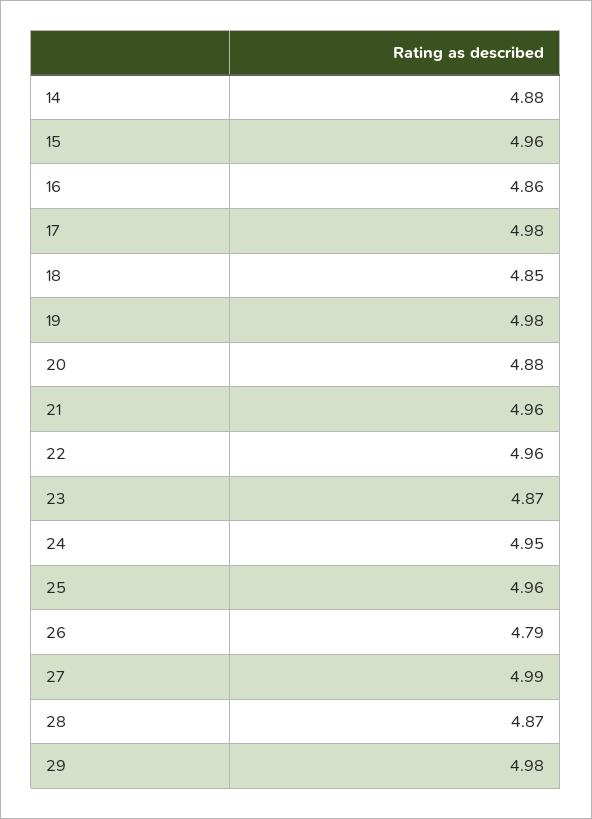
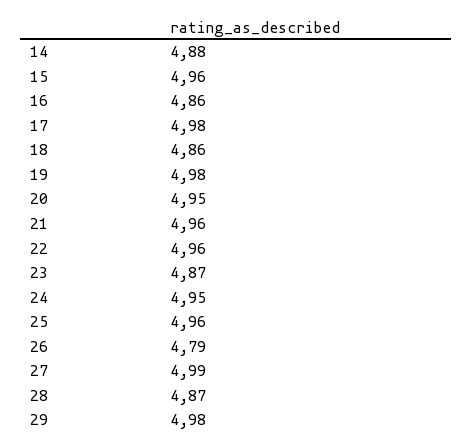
18: 4.85 -> 4.86
20: 4.88 -> 4.95

